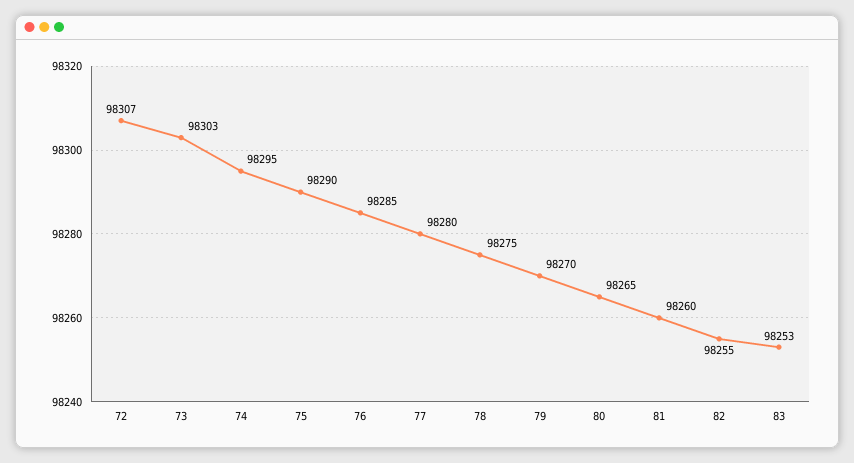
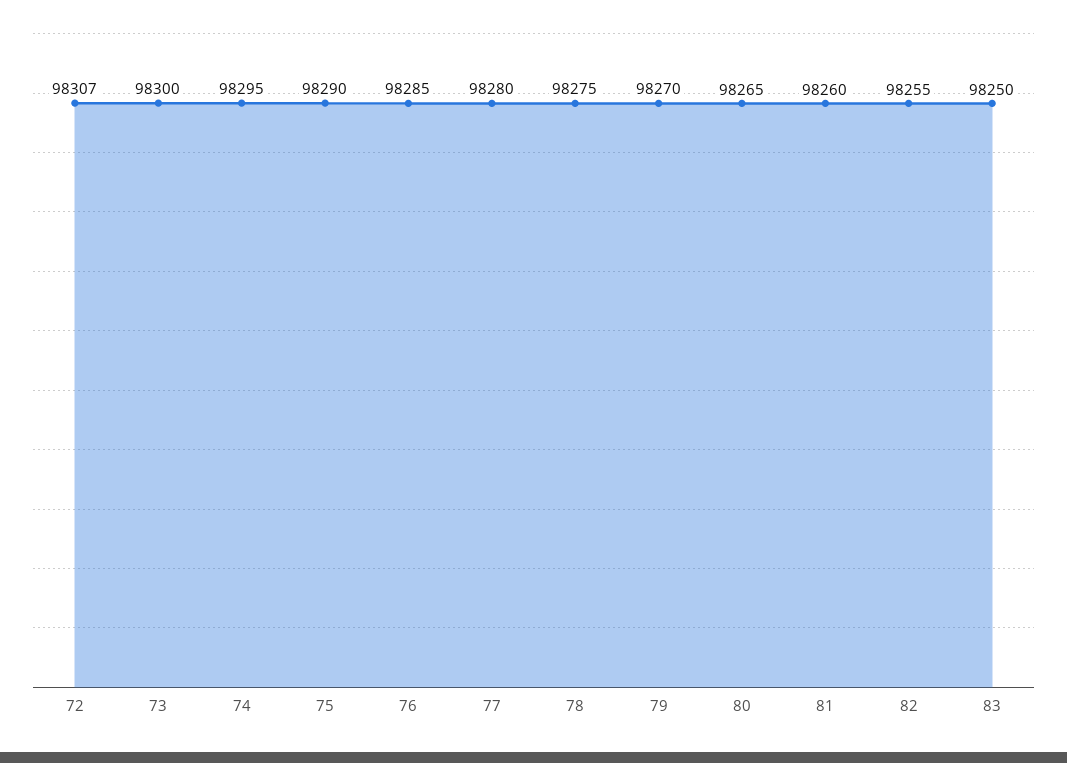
73: 98303 -> 98300
83: 98253 -> 98250

